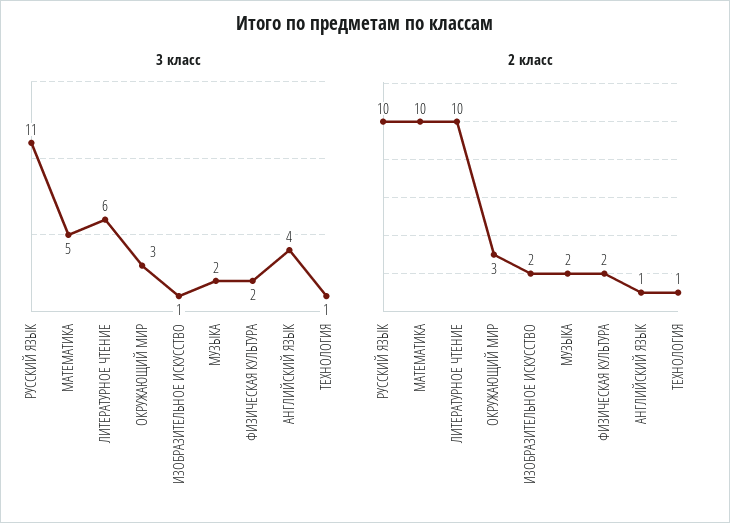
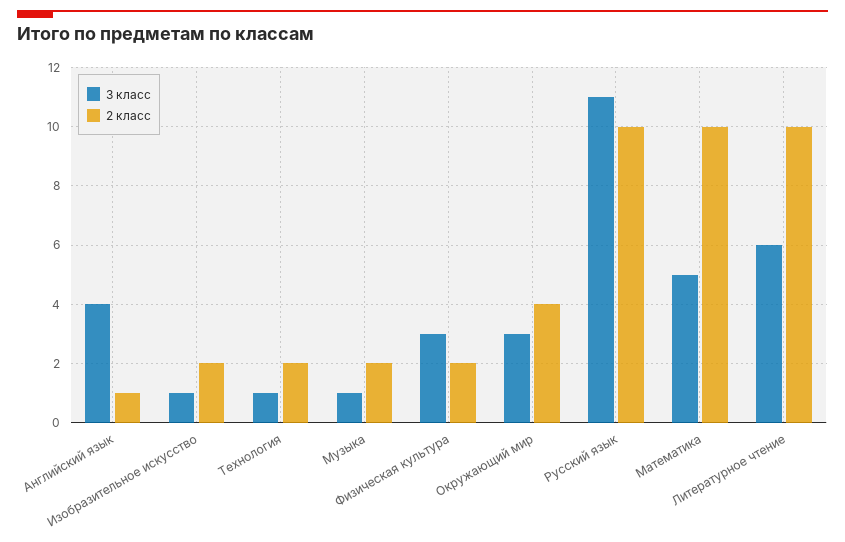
3 класс, МУЗЫКА: 2 -> 1
3 класс, ФИЗИЧЕСКАЯ КУЛЬТУРА: 2 -> 3
2 класс, ОКРУЖАЮЩИЙ МИР: 3 -> 4
2 класс, ТЕХНОЛОГИЯ: 1 -> 2

